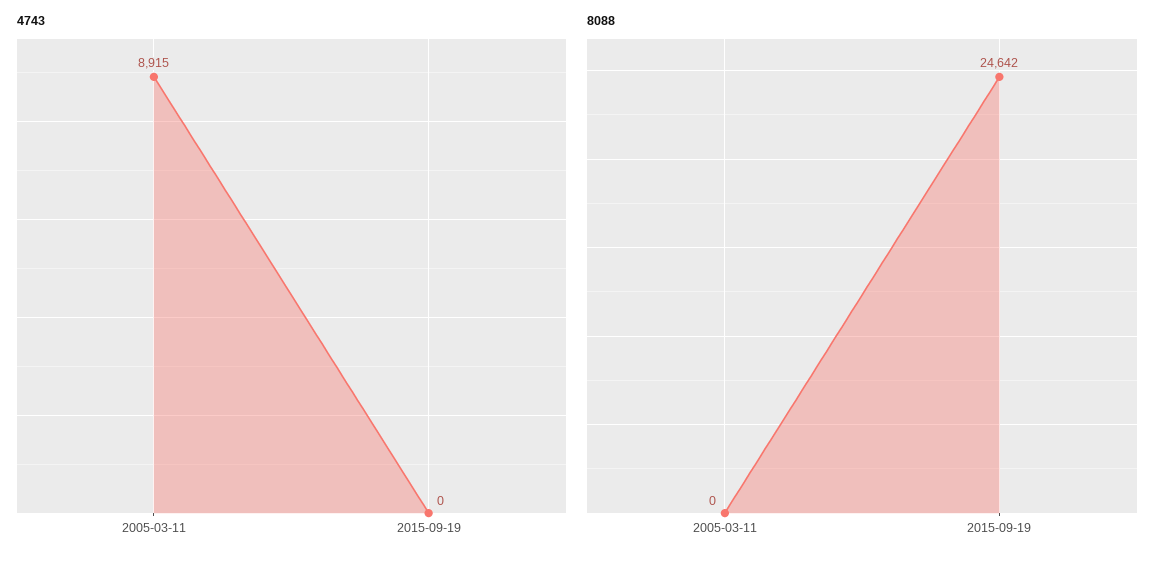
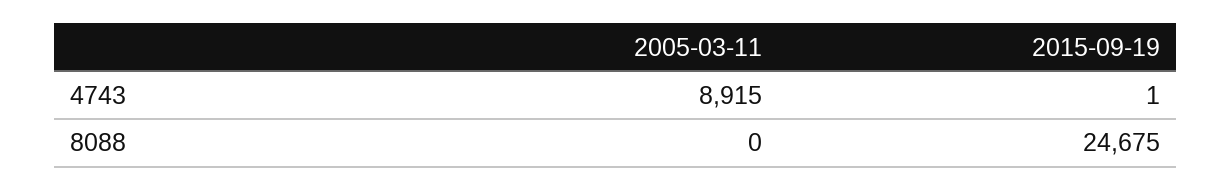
4743, 2015-09-19: 0 -> 1
8088, 2015-09-19: 24642 -> 24675

